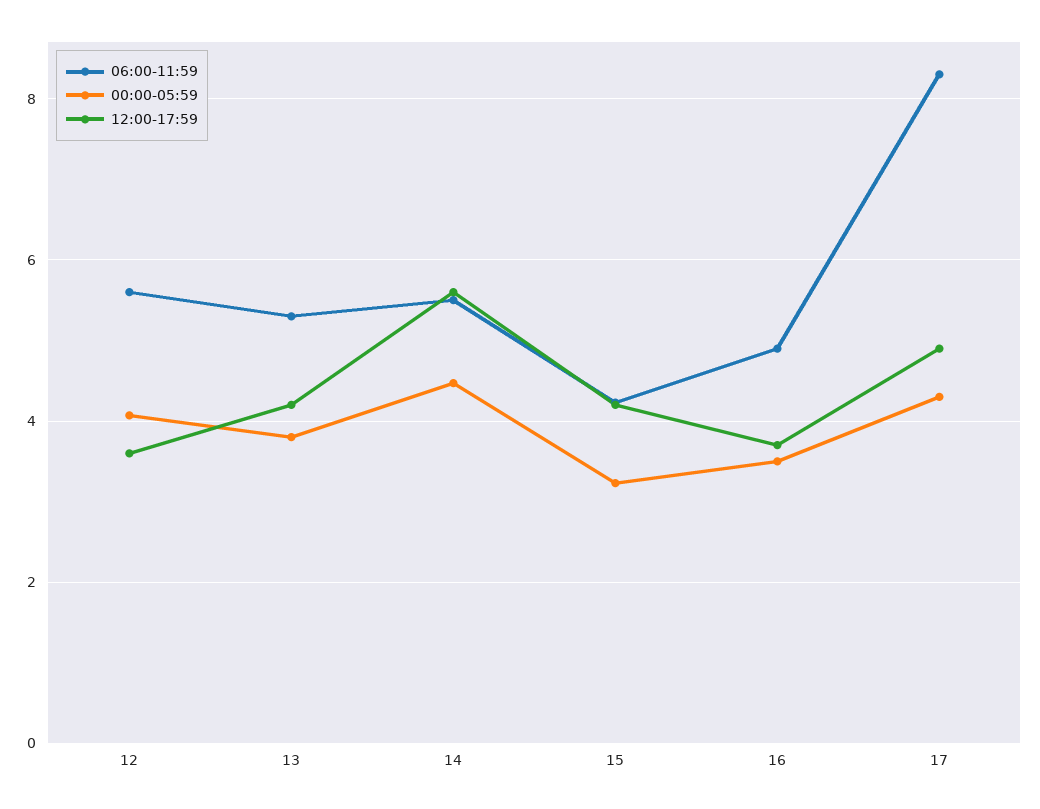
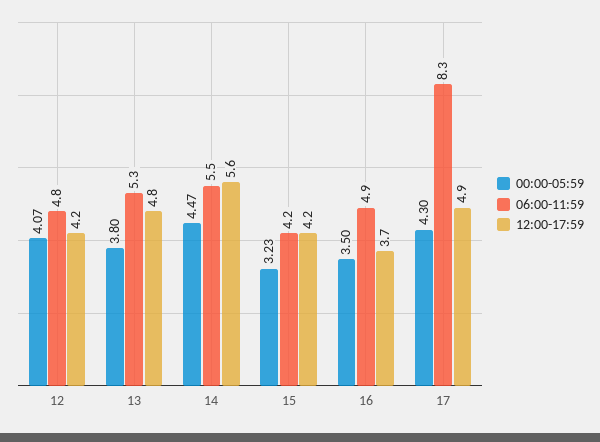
06:00-11:59, 12: 5.6 -> 4.8
12:00-17:59, 12: 3.6 -> 4.2
12:00-17:59, 13: 4.2 -> 4.8

